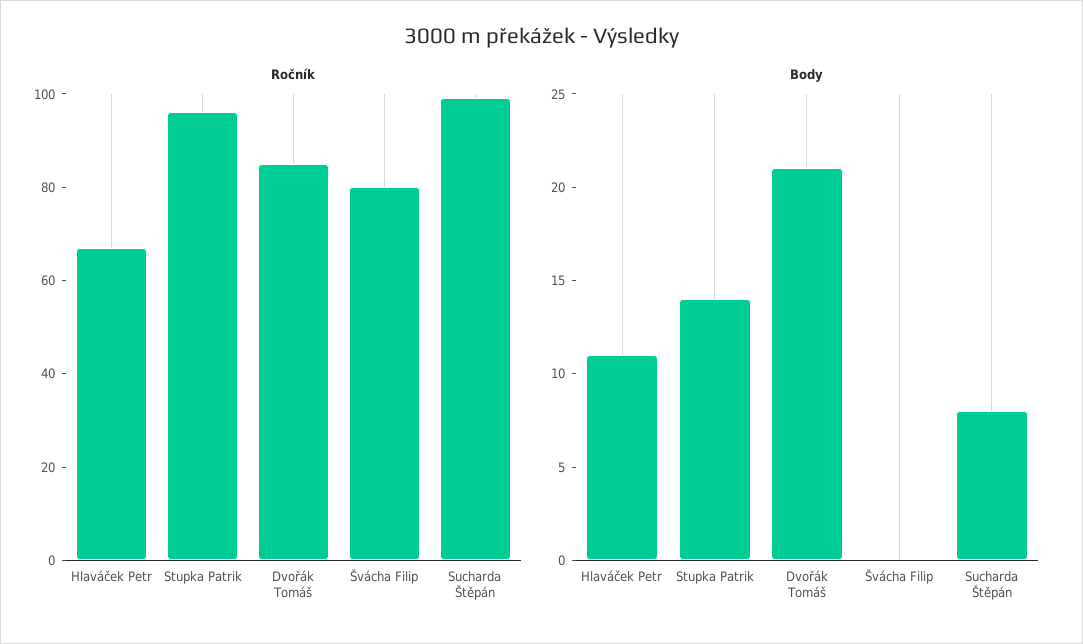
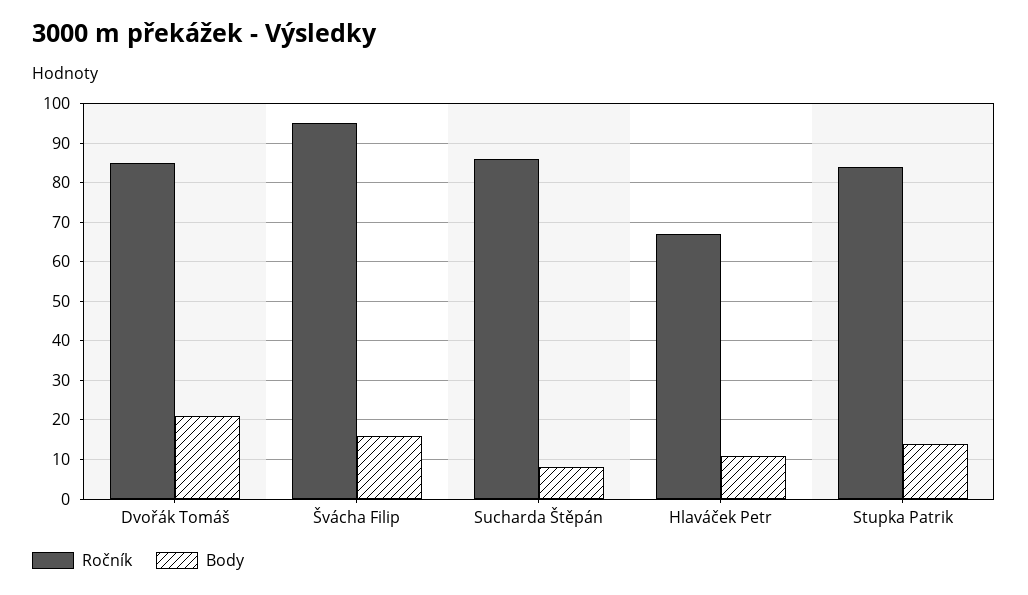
Ročník, Stupka Patrik: 95 -> 85
Ročník, Švácha Filip: 80 -> 95
Ročník, Sucharda Štěpán: 100 -> 85
Body, Švácha Filip: 0 -> 15

